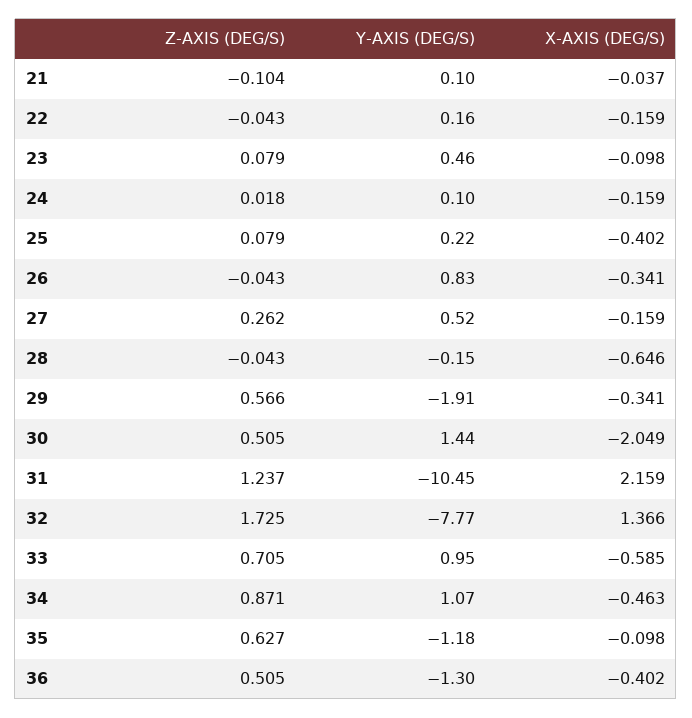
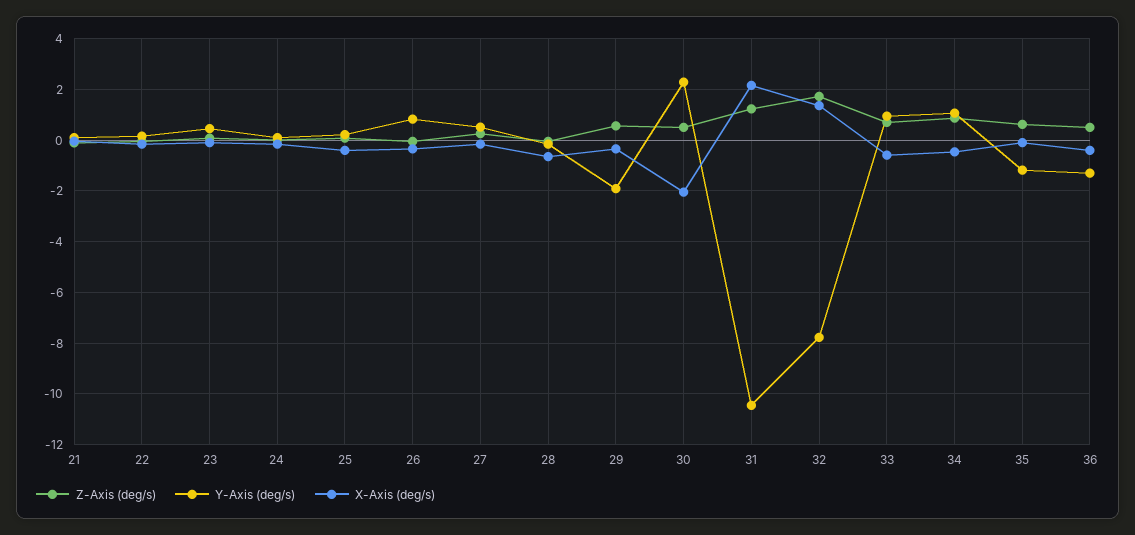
Y-AXIS (DEG/S), 30: 1.44 -> 2.25

